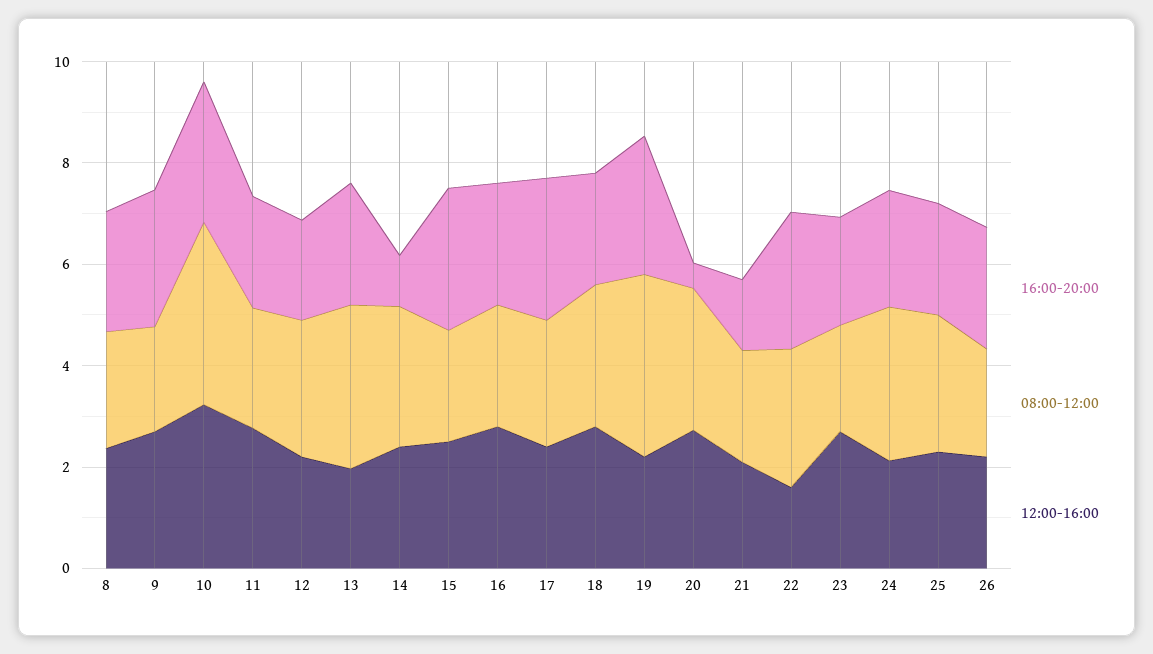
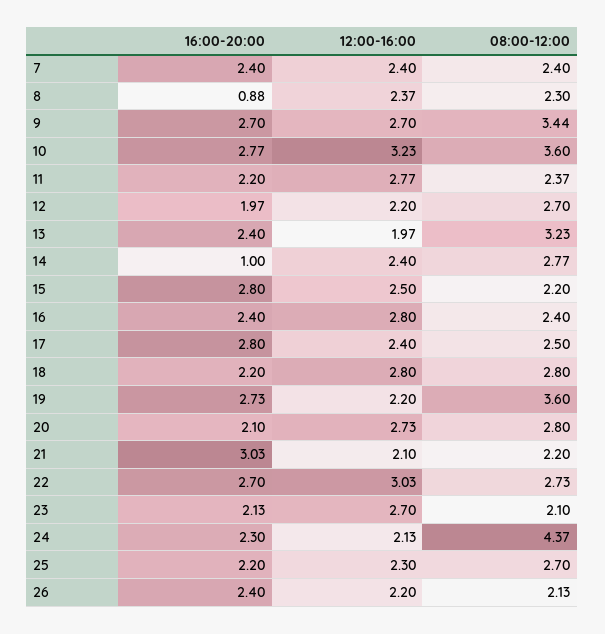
16:00-20:00, 8: 2.5 -> 0.88
08:00-12:00, 9: 2 -> 3.44
16:00-20:00, 20: 0.5 -> 2.1
16:00-20:00, 21: 1.5 -> 3.03
12:00-16:00, 22: 1.5 -> 3.03
08:00-12:00, 24: 3 -> 4.37
16:00-20:00, 7: none -> 2.4
12:00-16:00, 7: none -> 2.4
08:00-12:00, 7: none -> 2.4

